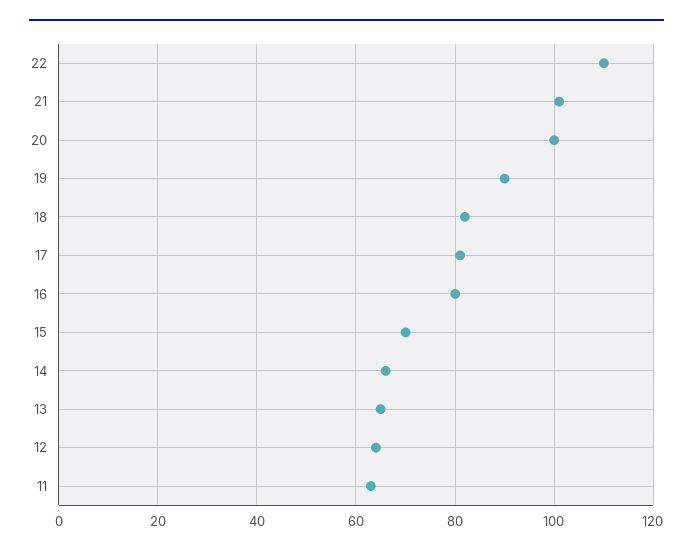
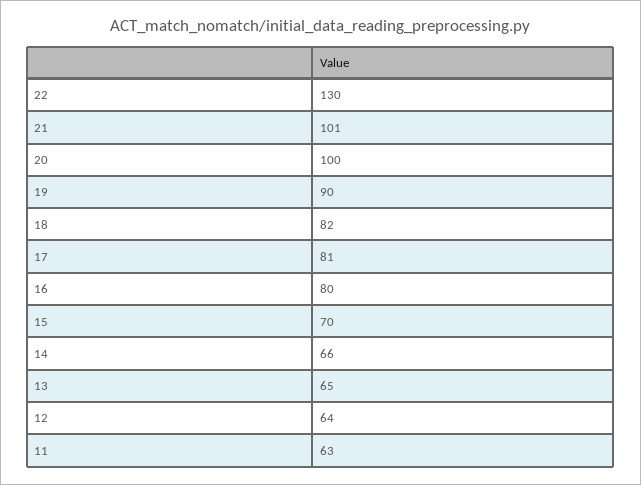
22: 110 -> 130

